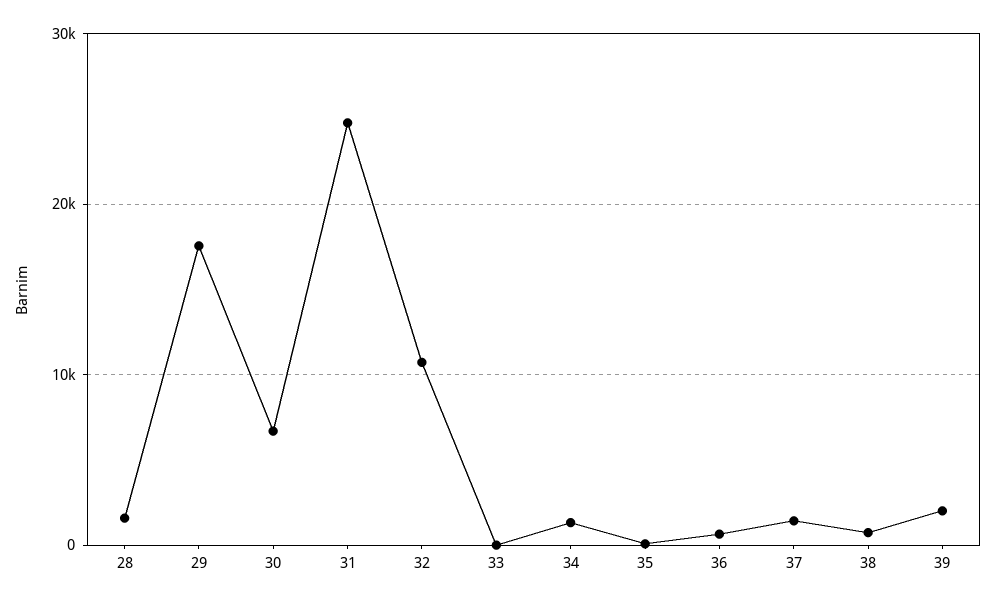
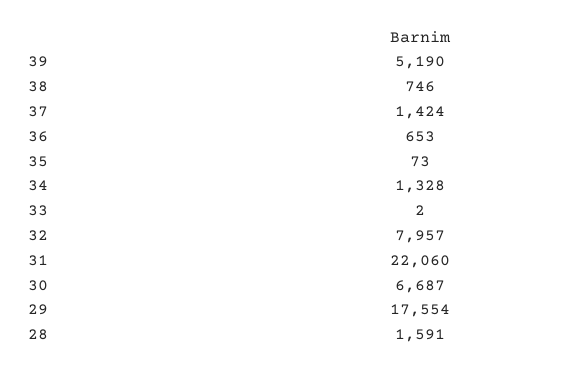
31: 25000 -> 22060
32: 11000 -> 7957
39: 2000 -> 5190

